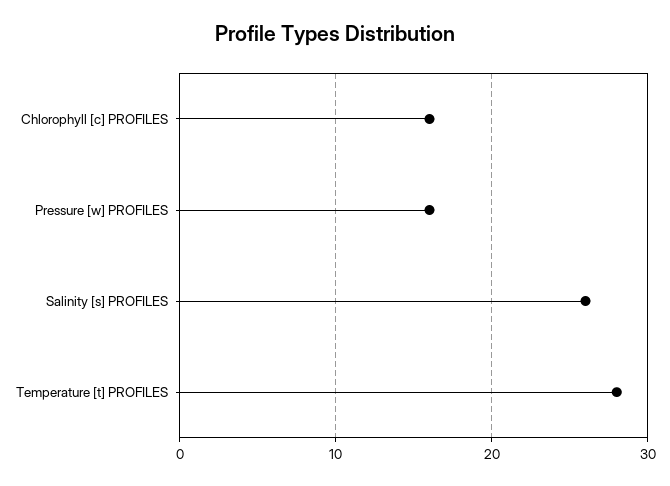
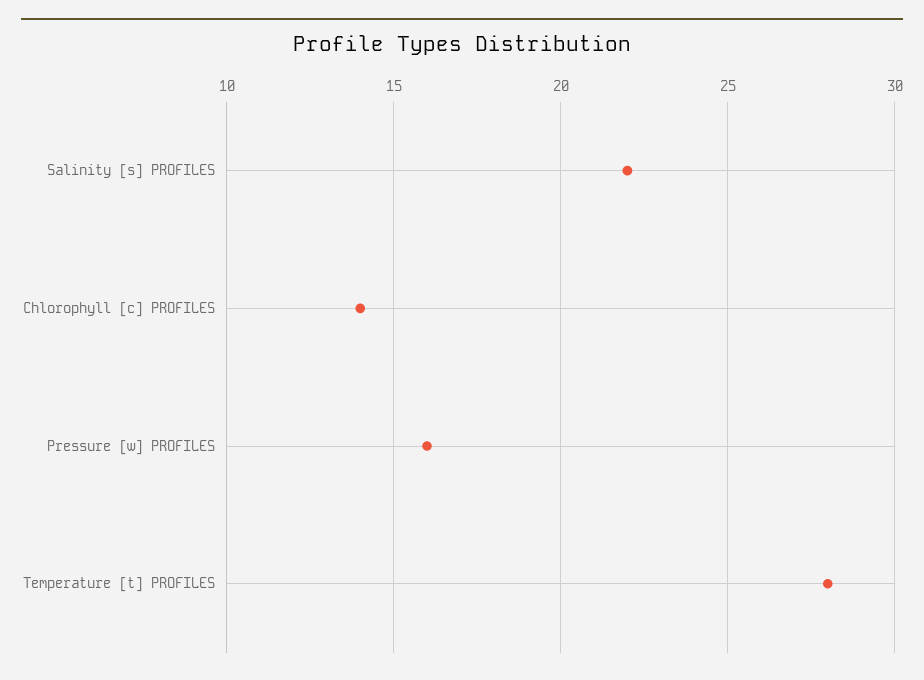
Chlorophyll [c] PROFILES: 16 -> 14
Salinity [s] PROFILES: 26 -> 22

